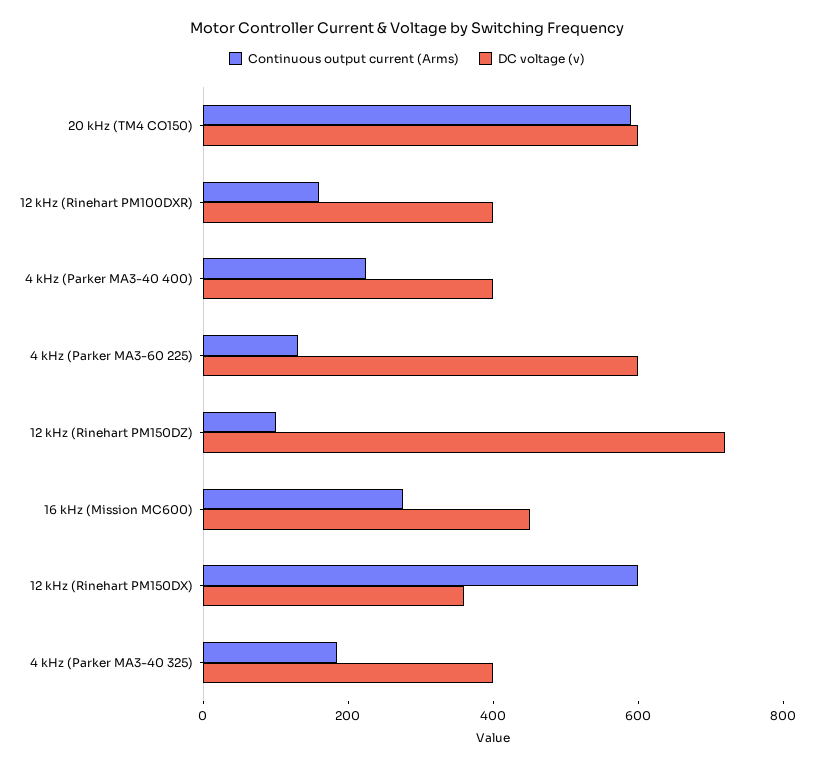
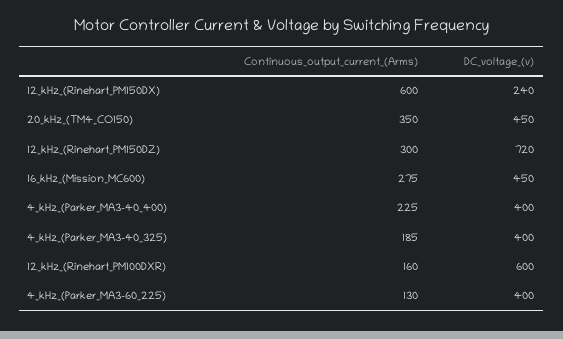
Continuous output current (Arms), 20 kHz (TM4 CO150): 600 -> 350
DC voltage (v), 20 kHz (TM4 CO150): 600 -> 450
DC voltage (v), 12 kHz (Rinehart PM100DXR): 400 -> 600
DC voltage (v), 4 kHz (Parker MA3-60 225): 600 -> 400
Continuous output current (Arms), 12 kHz (Rinehart PM150DZ): 100 -> 300
DC voltage (v), 12 kHz (Rinehart PM150DX): 350 -> 240

